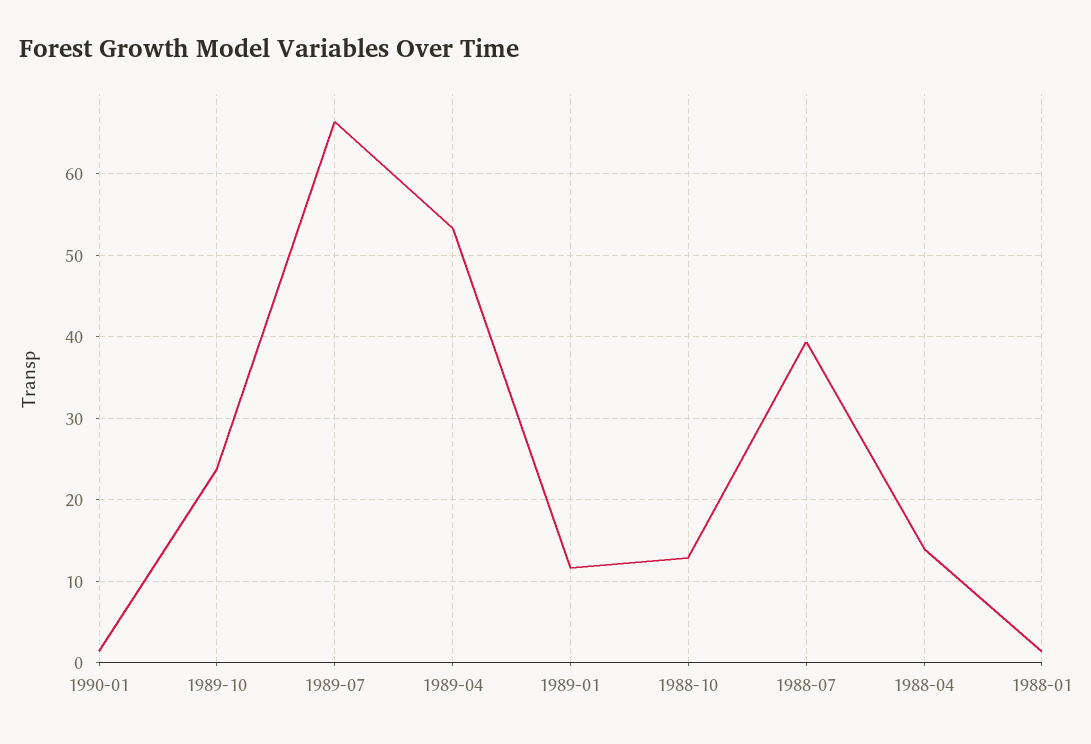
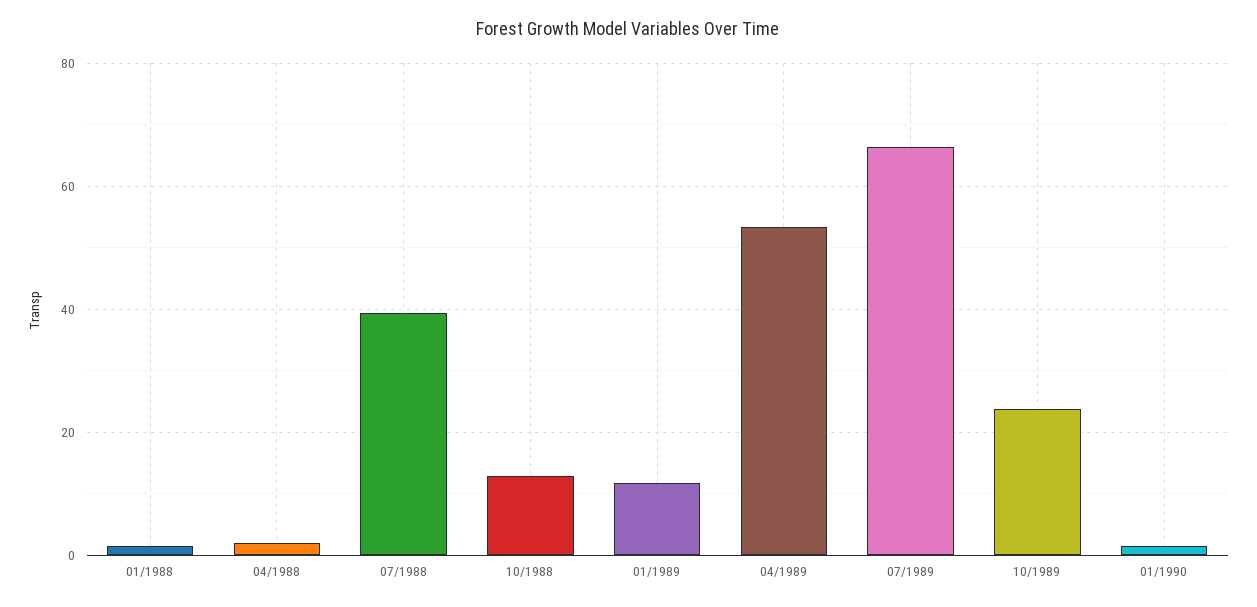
1988-04: 14 -> 2

